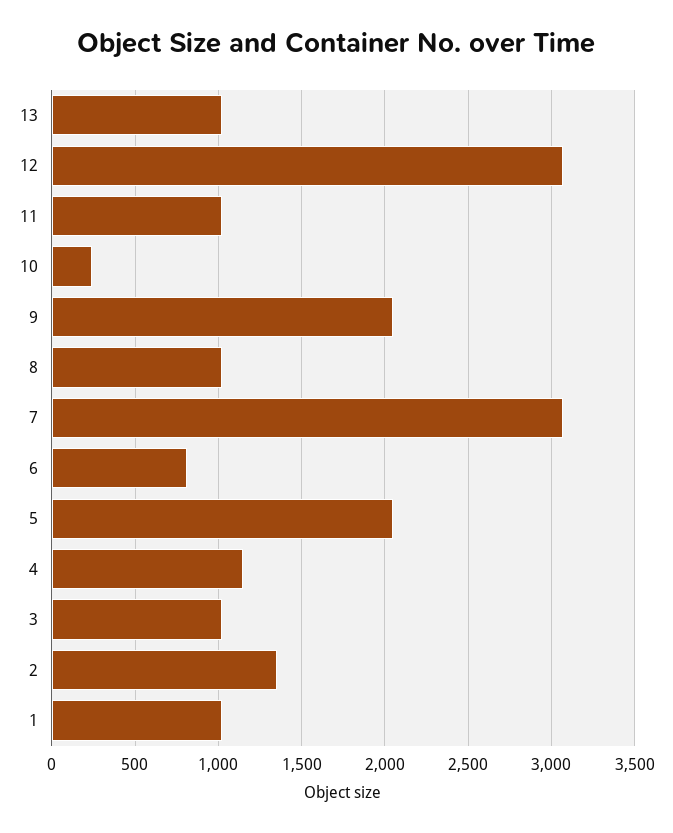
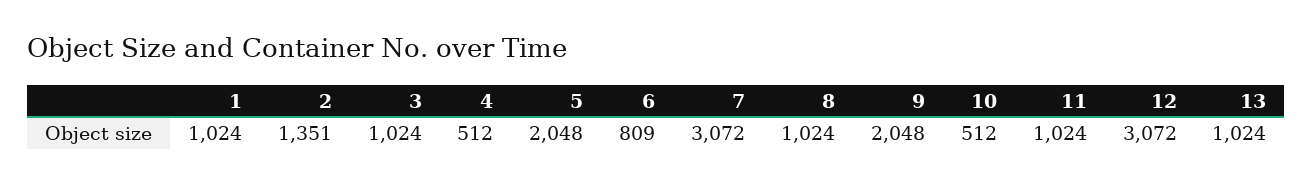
10: 250 -> 512
4: 1150 -> 512

